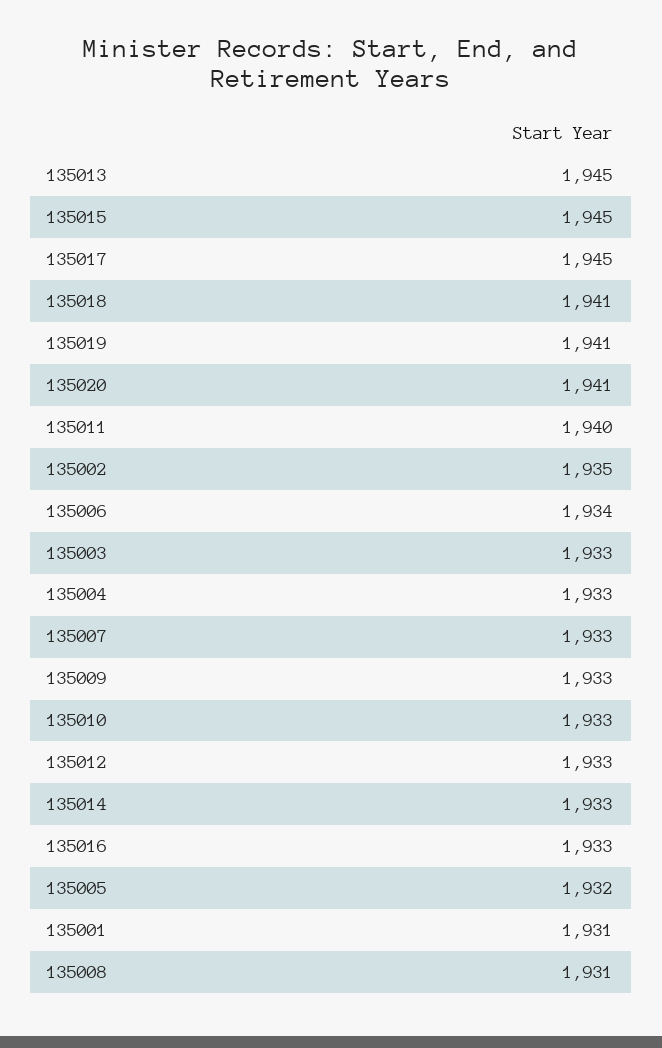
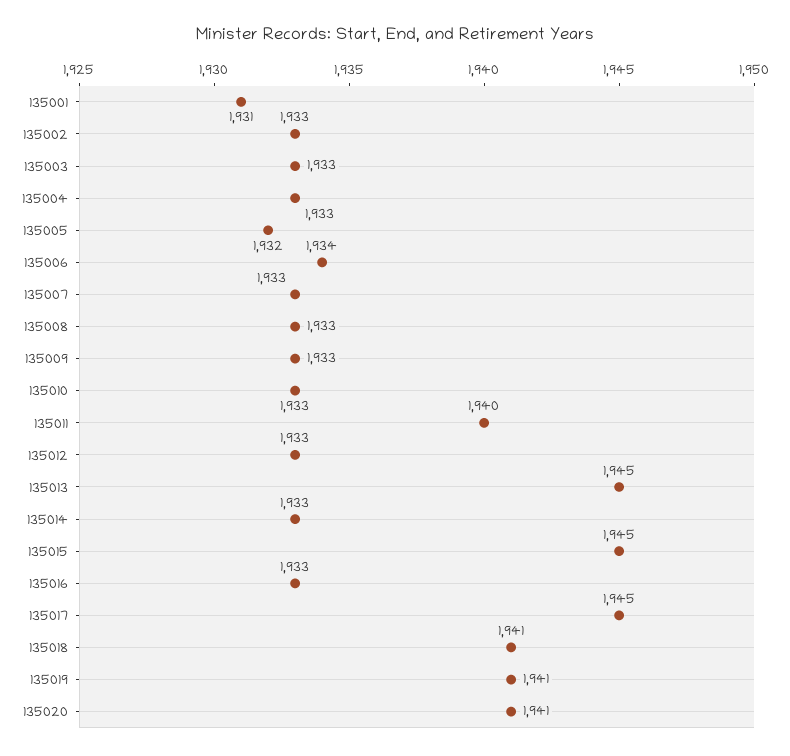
135002: 1935 -> 1933
135008: 1931 -> 1933

